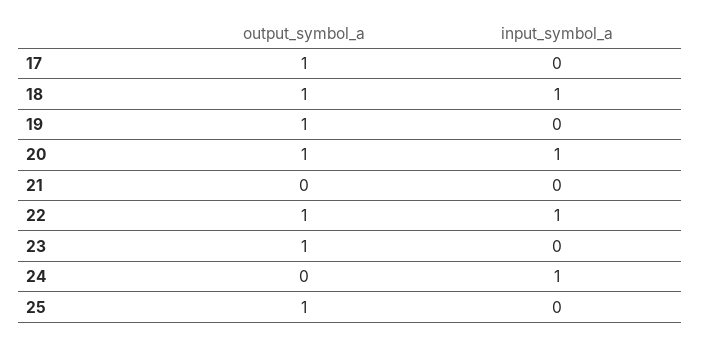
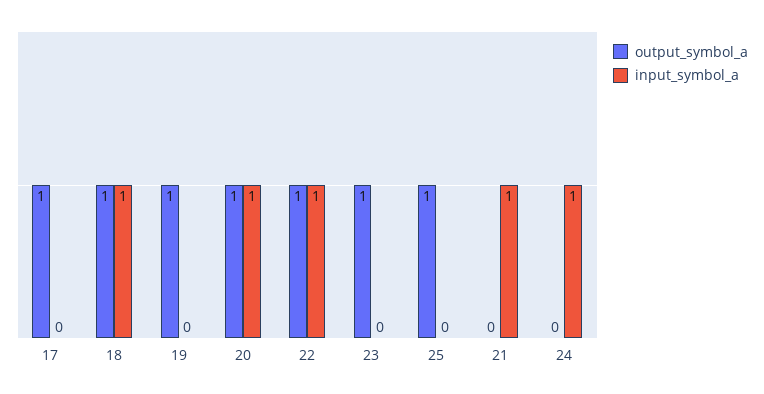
input_symbol_a, 21: 0 -> 1

